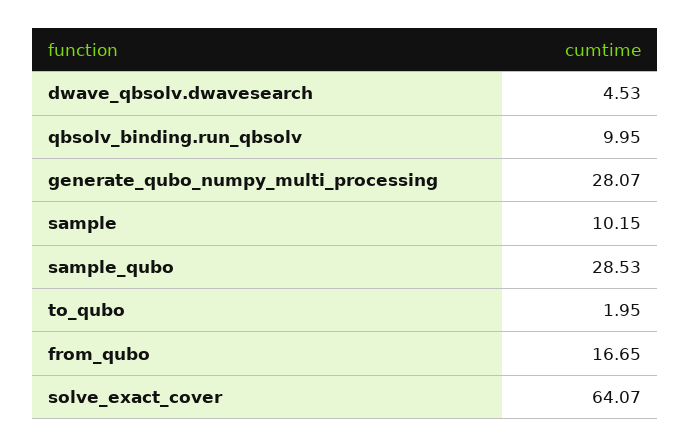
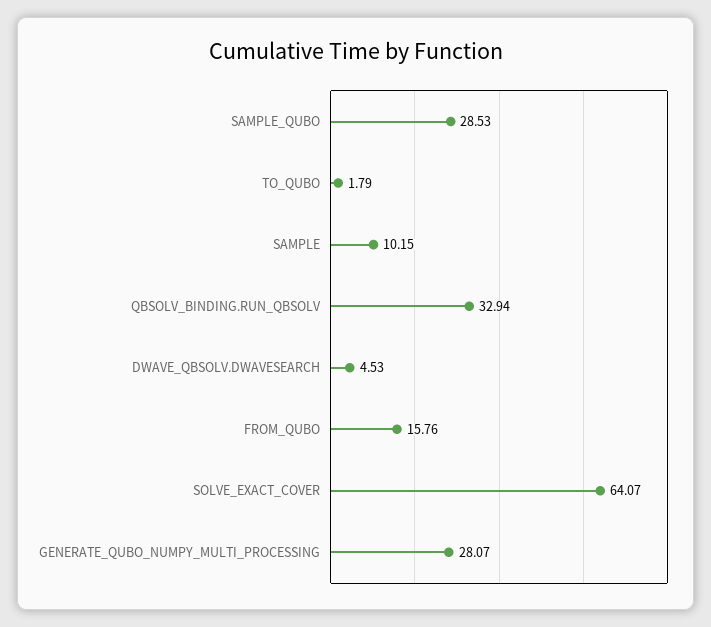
qbsolv_binding.run_qbsolv: 9.95 -> 32.94
to_qubo: 1.95 -> 1.79
from_qubo: 16.65 -> 15.76

